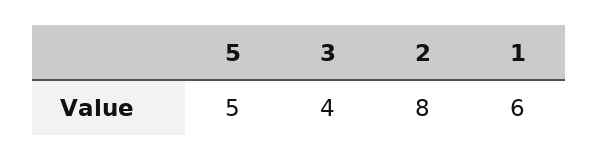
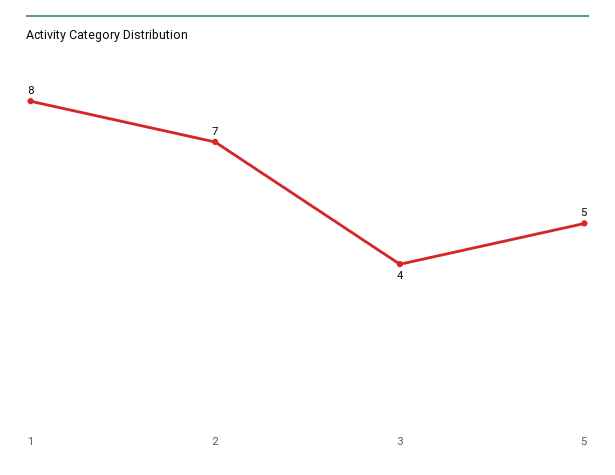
2: 8 -> 7
1: 6 -> 8

